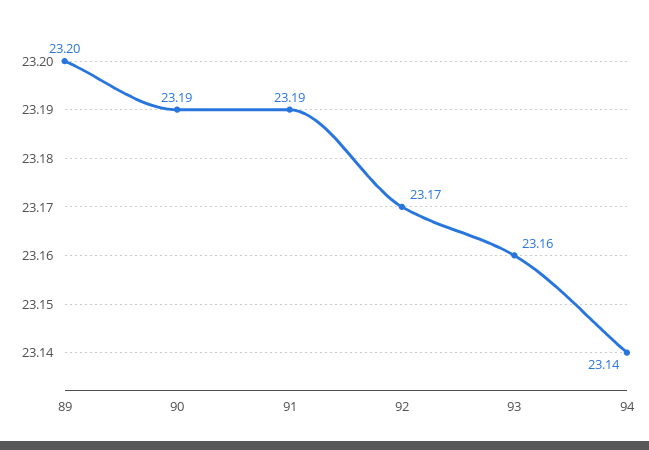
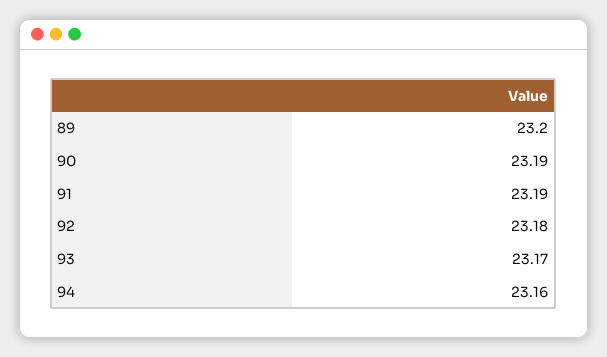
92: 23.17 -> 23.18
93: 23.16 -> 23.17
94: 23.14 -> 23.16

